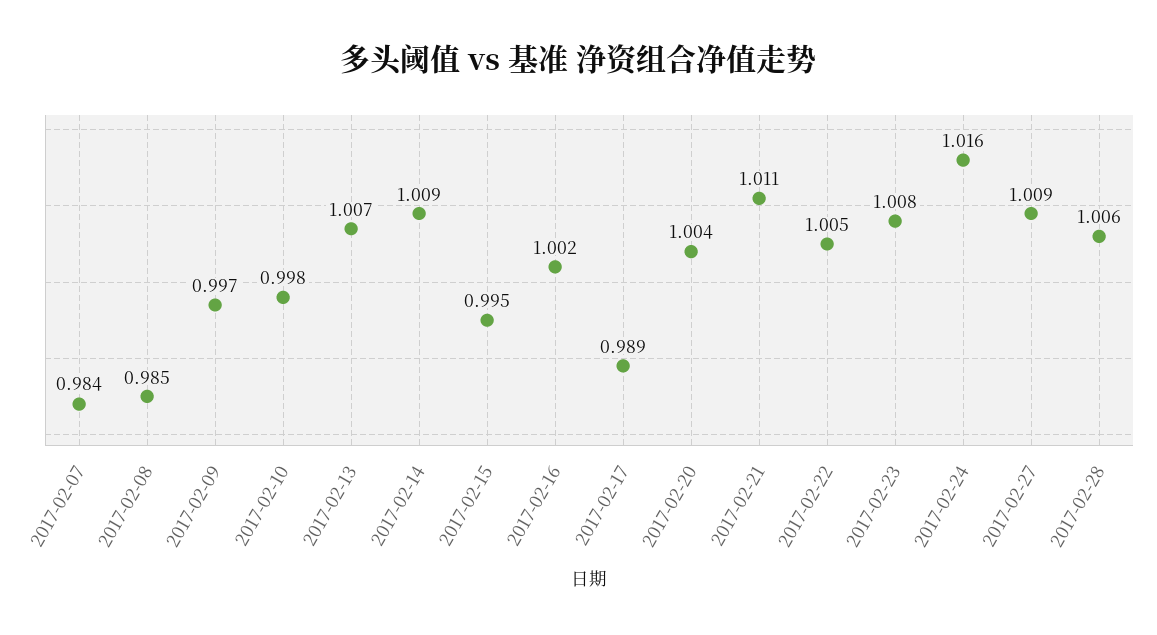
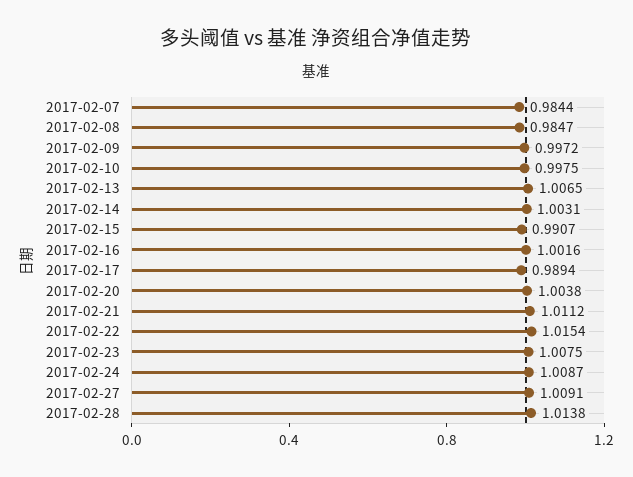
2017-02-14: 1.009 -> 1.0031
2017-02-15: 0.995 -> 0.9907
2017-02-22: 1.005 -> 1.0154
2017-02-24: 1.016 -> 1.0087
2017-02-28: 1.006 -> 1.0138

